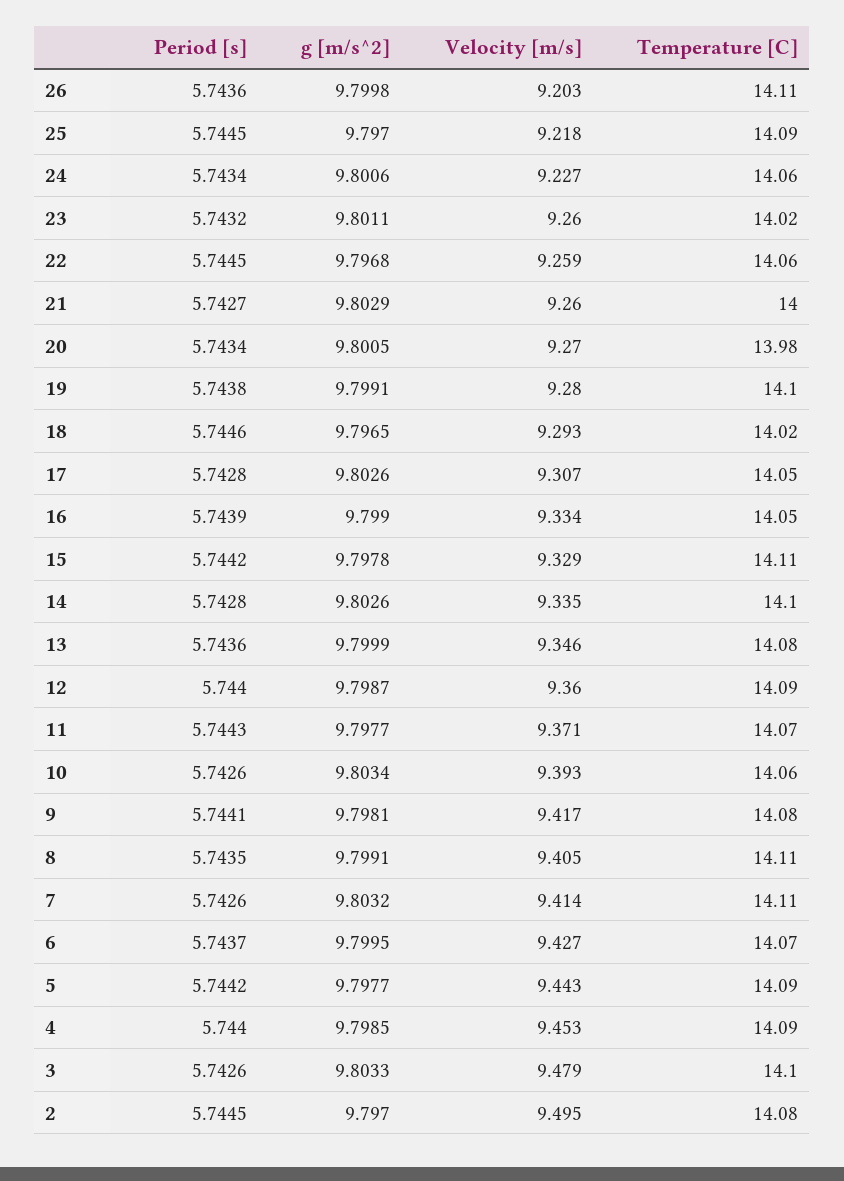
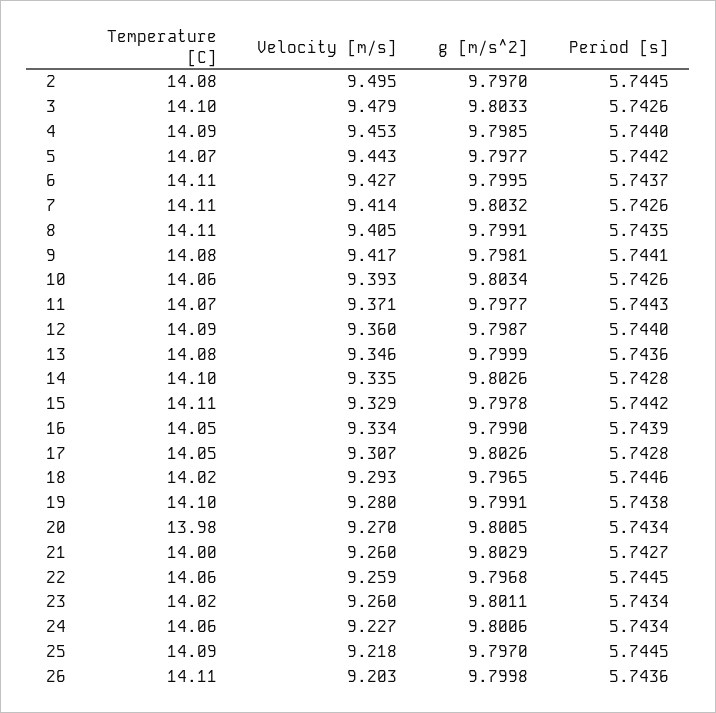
Period [s], 23: 5.7432 -> 5.7434
Temperature [C], 6: 14.07 -> 14.11
Temperature [C], 5: 14.09 -> 14.07

